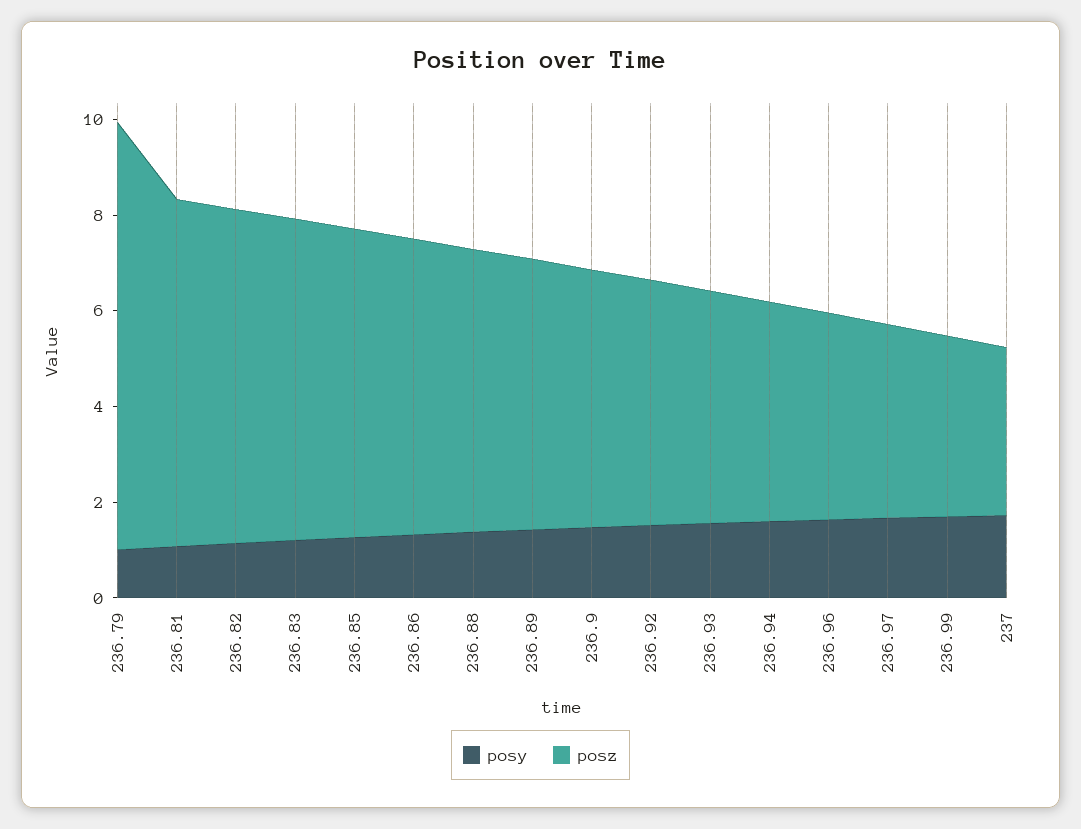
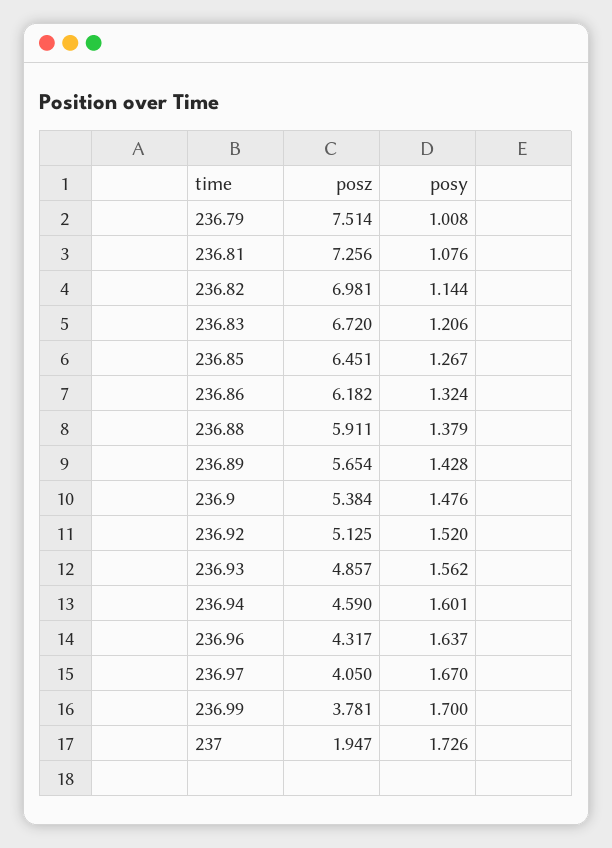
posz, 236.79: 9 -> 7.514
posz, 237: 3.5 -> 1.947

